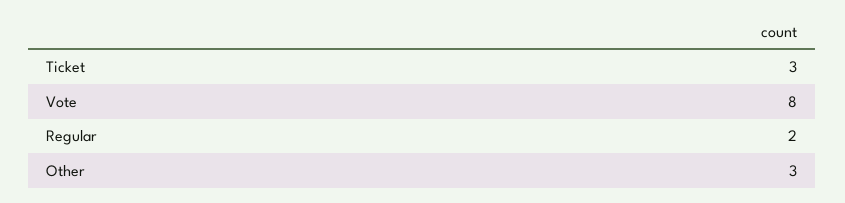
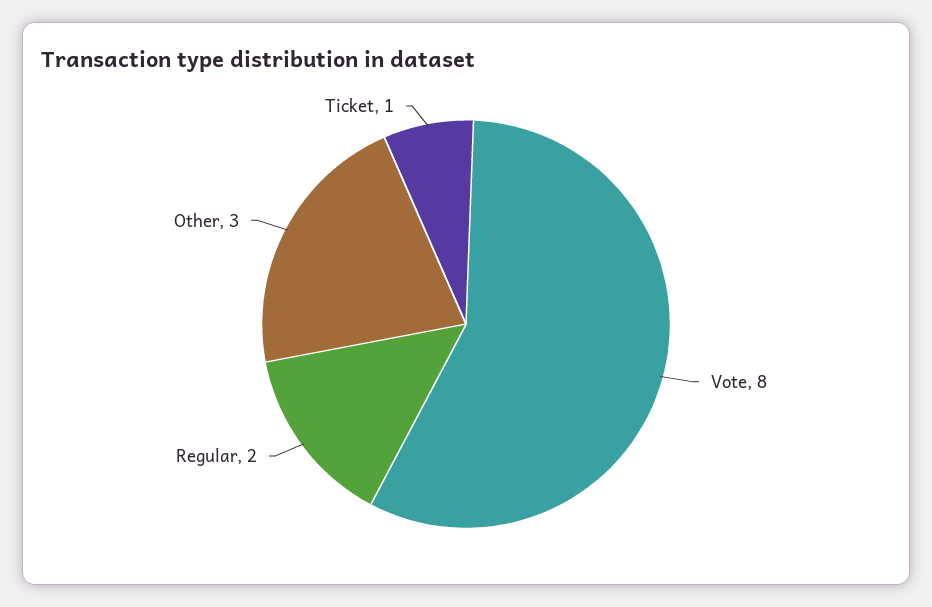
Ticket: 3 -> 1

